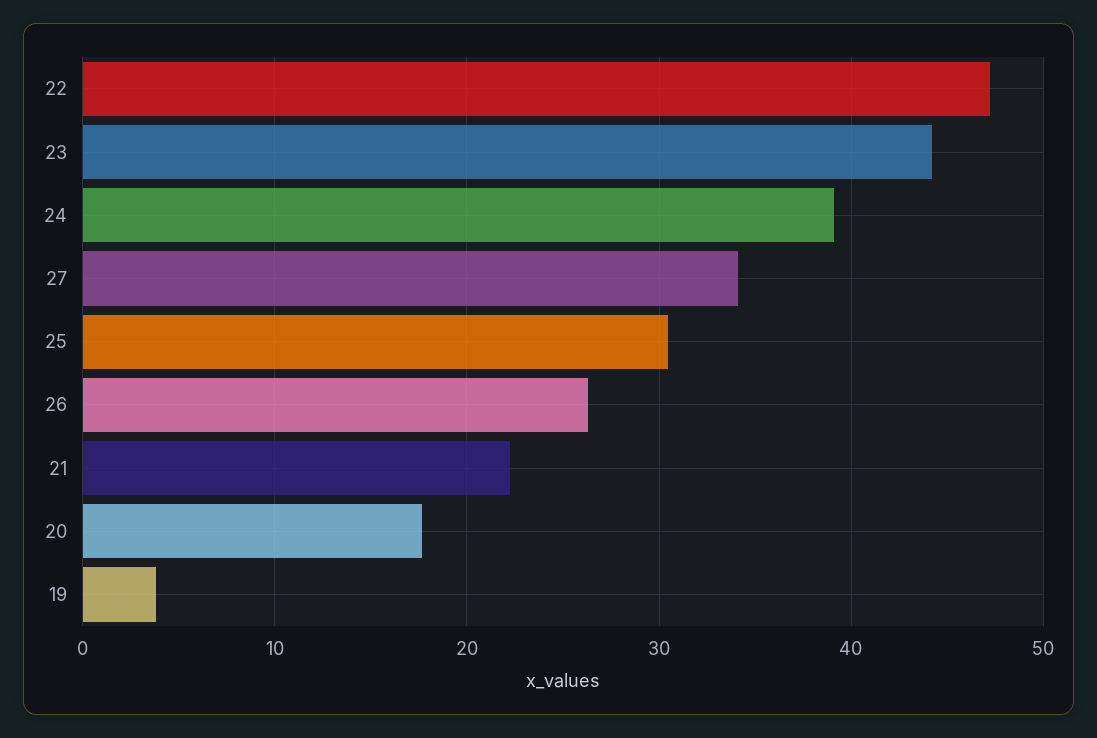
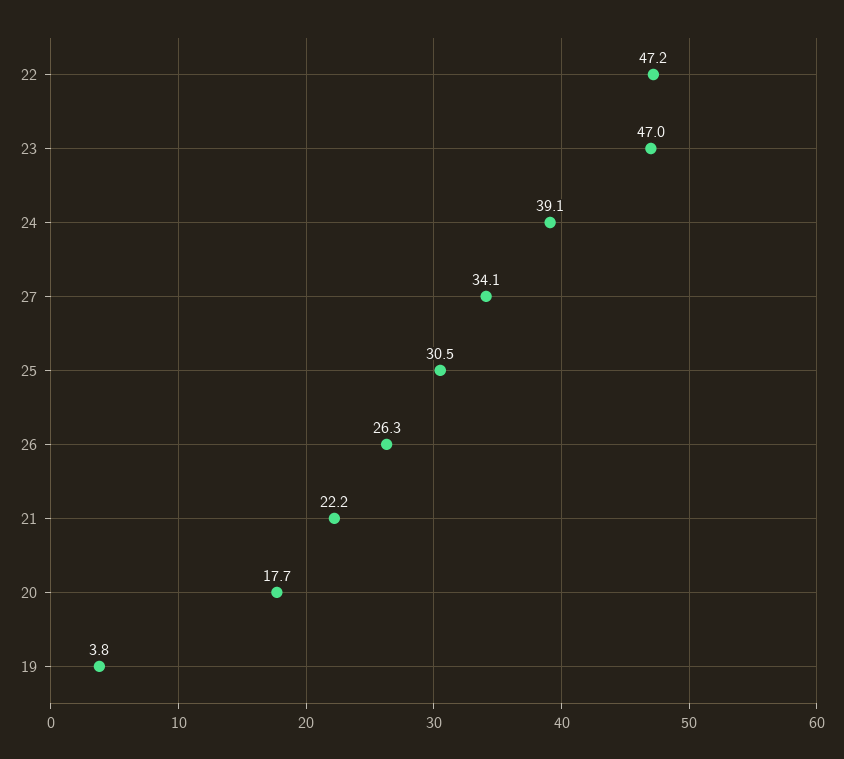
23: 44 -> 47

